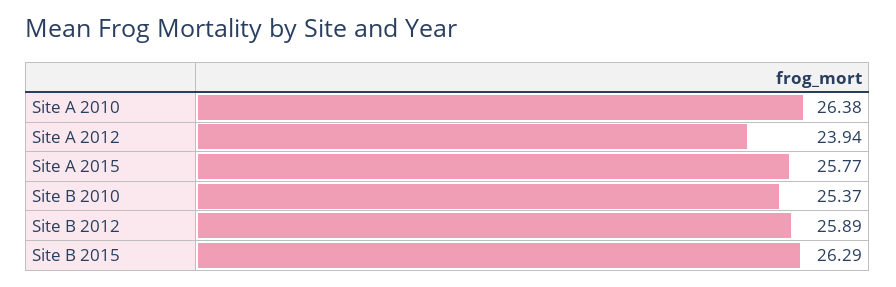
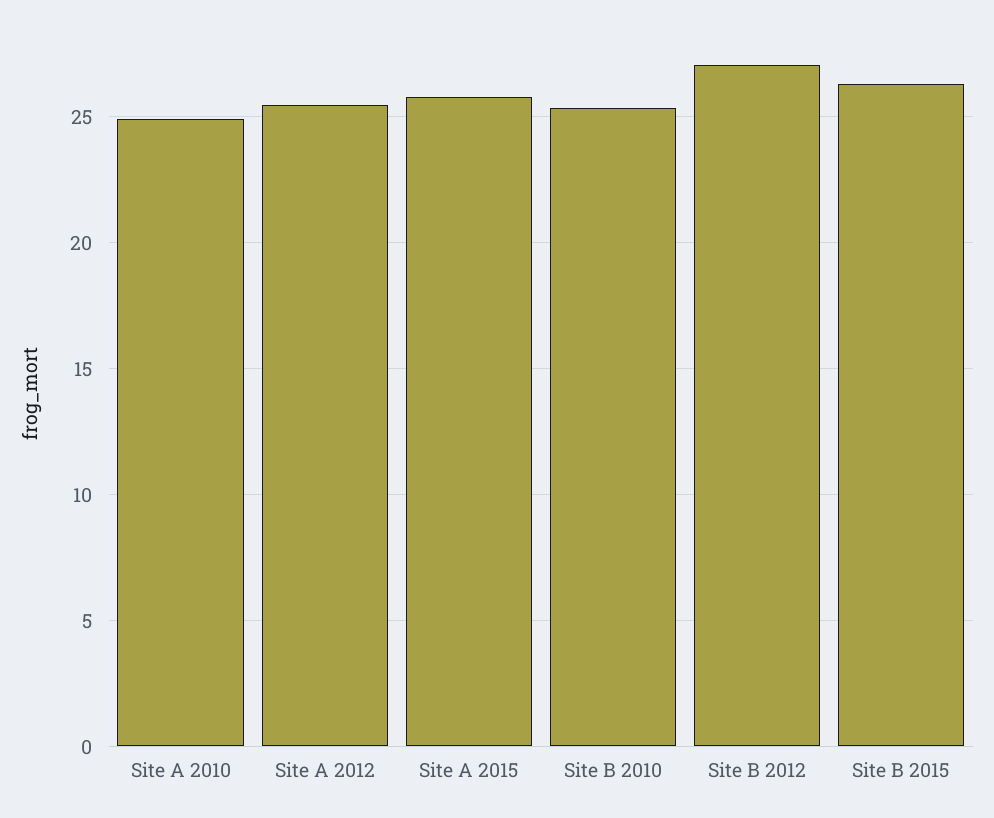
Site A 2010: 26.38 -> 25
Site A 2012: 23.94 -> 25.5
Site B 2012: 25.89 -> 27

